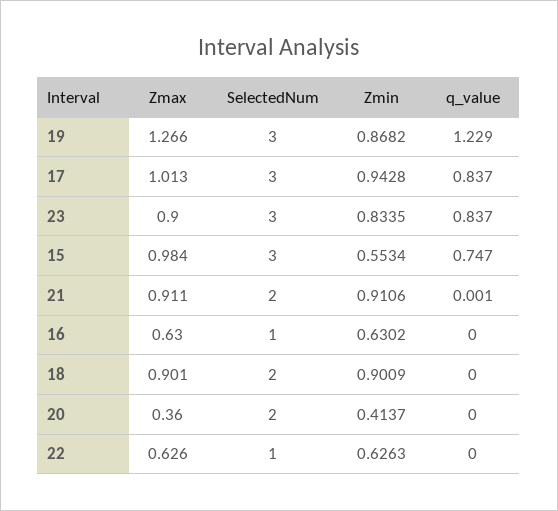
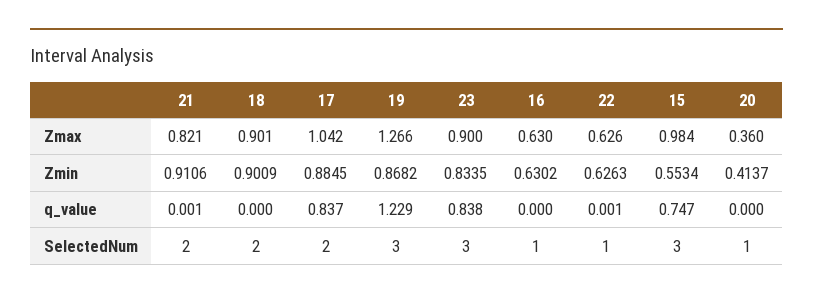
Zmax, 17: 1.013 -> 1.042
SelectedNum, 17: 3 -> 2
Zmin, 17: 0.9428 -> 0.8845
q_value, 23: 0.837 -> 0.838
Zmax, 21: 0.911 -> 0.821
SelectedNum, 20: 2 -> 1
q_value, 22: 0 -> 0.001

